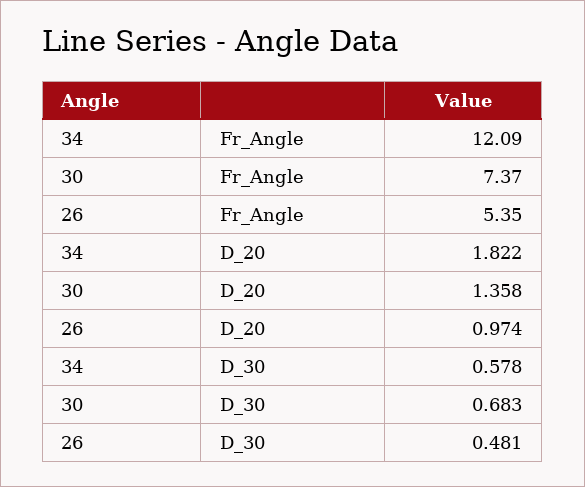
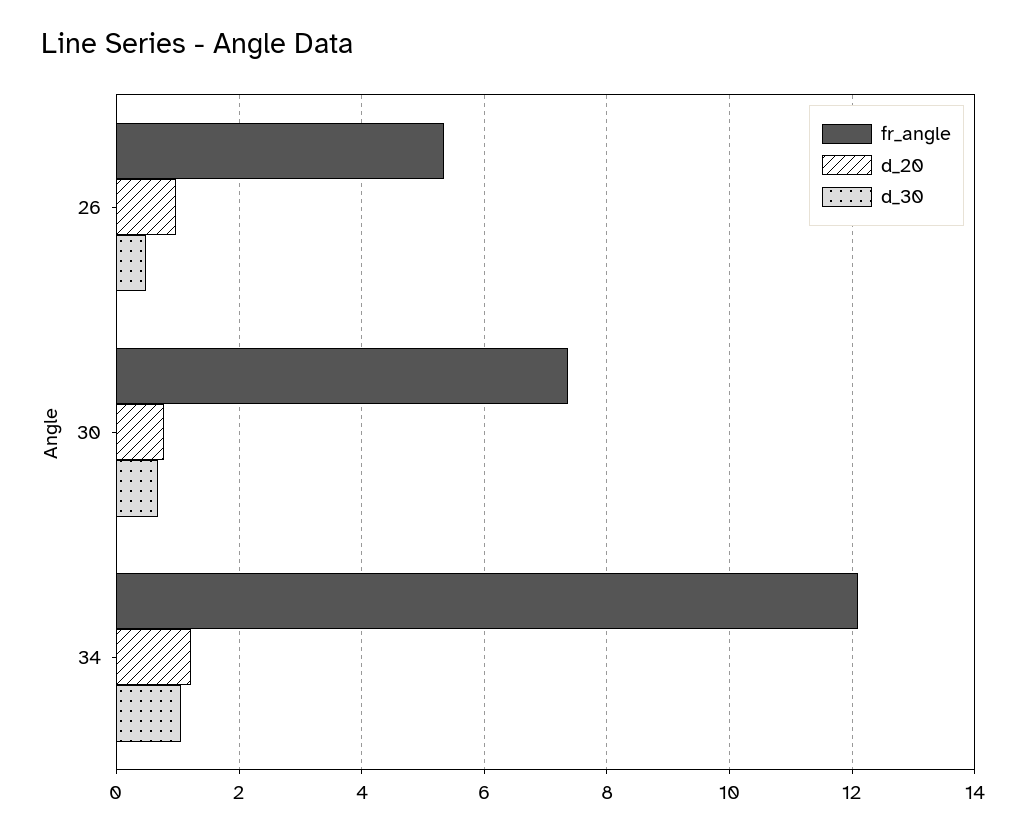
D_20, 34: 1.822 -> 1.2
D_20, 30: 1.358 -> 0.8
D_30, 34: 0.578 -> 1

